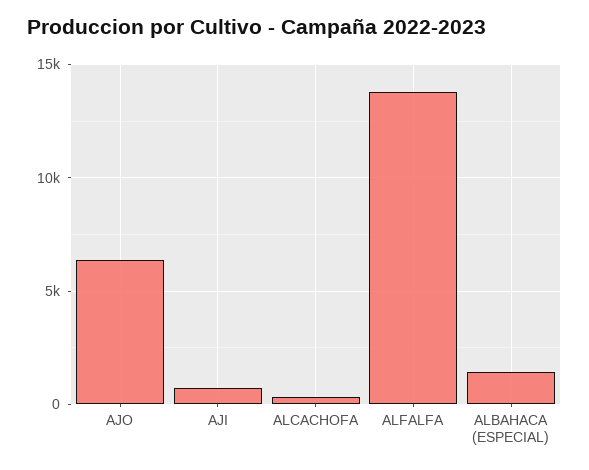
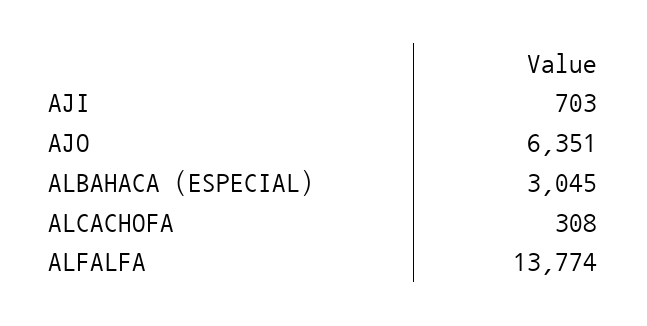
ALBAHACA (ESPECIAL): 1500 -> 3045

